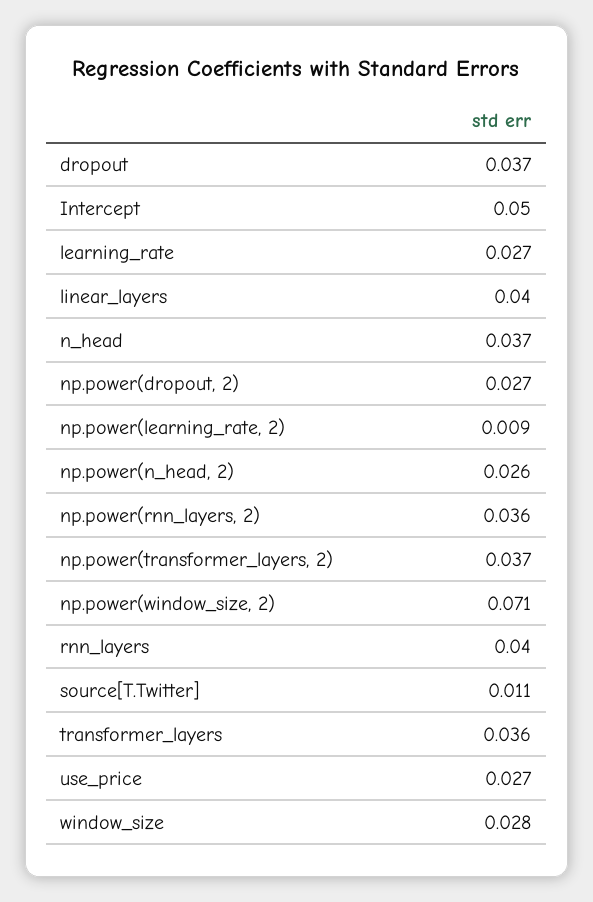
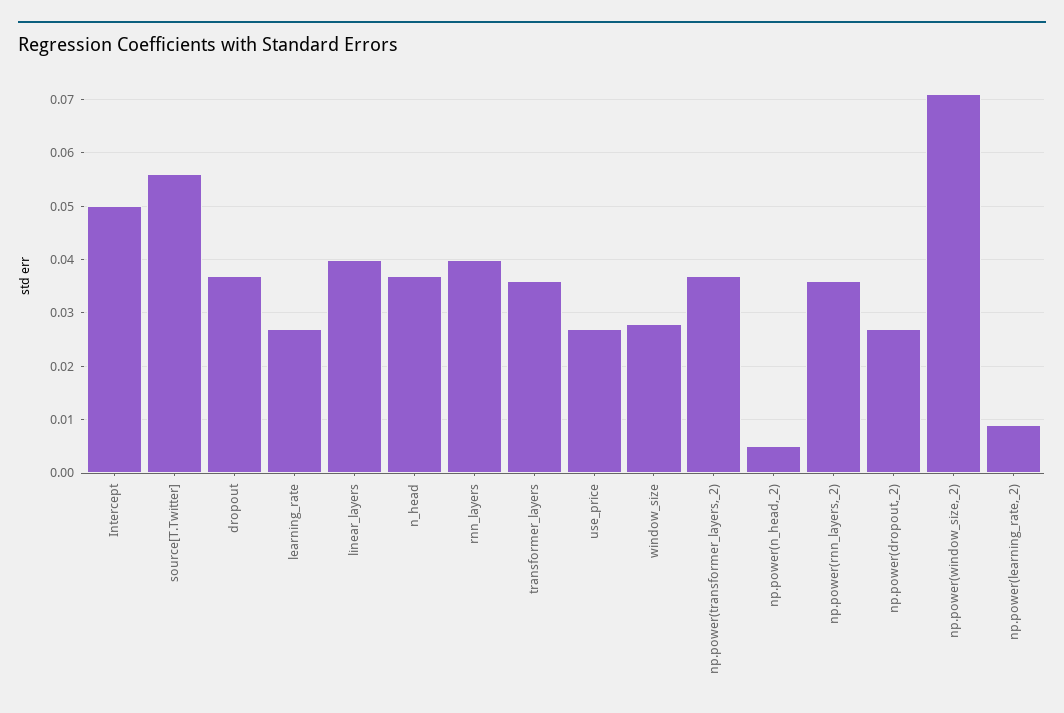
np.power(n_head, 2): 0.026 -> 0.005
source[T.Twitter]: 0.011 -> 0.055

